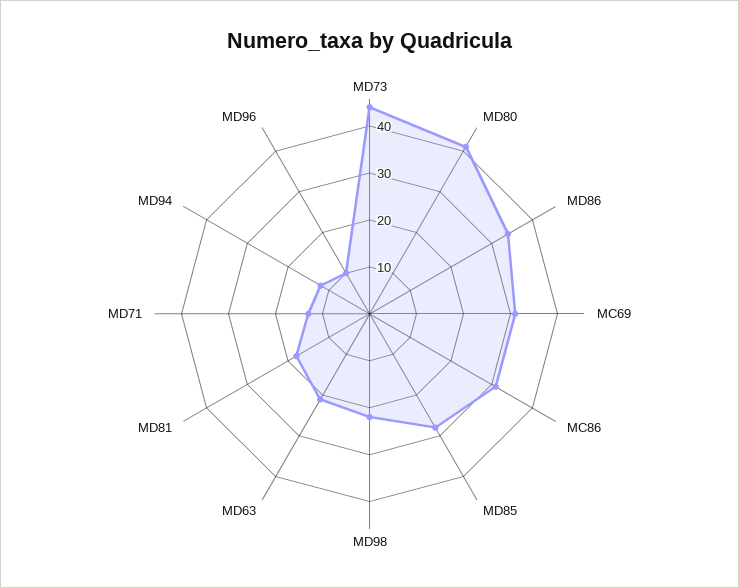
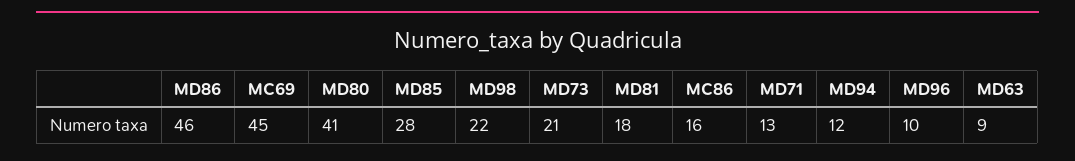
MD73: 45 -> 21
MD86: 35 -> 46
MC69: 30 -> 45
MC86: 30 -> 16
MD63: 20 -> 9

